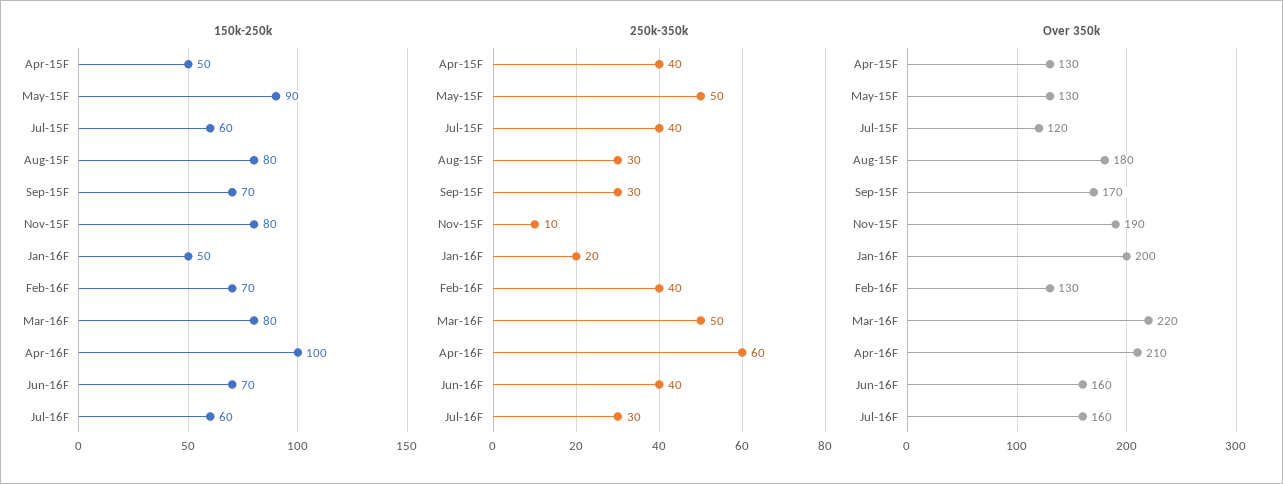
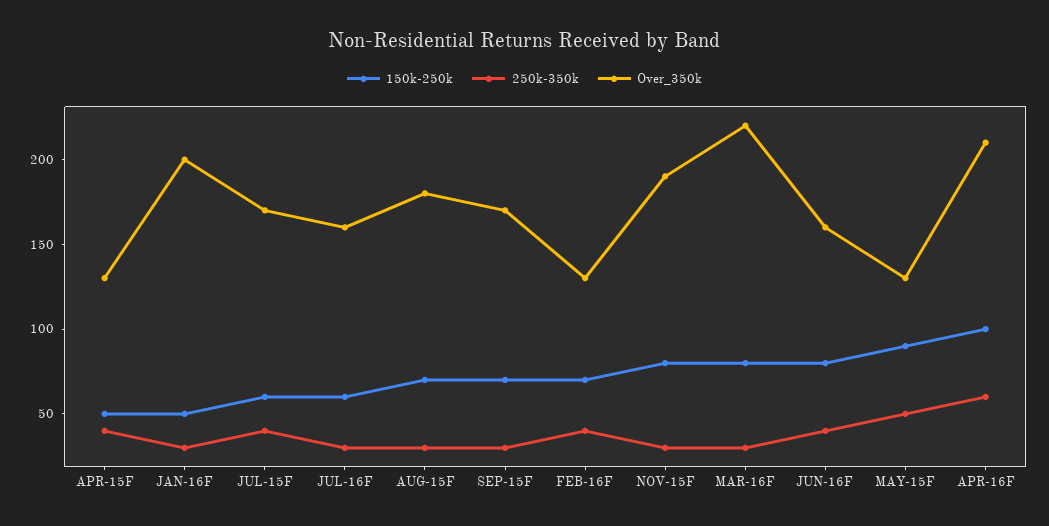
150k-250k, Aug-15F: 80 -> 70
150k-250k, Jun-16F: 70 -> 80
250k-350k, Nov-15F: 10 -> 30
250k-350k, Jan-16F: 20 -> 30
250k-350k, Mar-16F: 50 -> 30
Over 350k, Jul-15F: 120 -> 170

